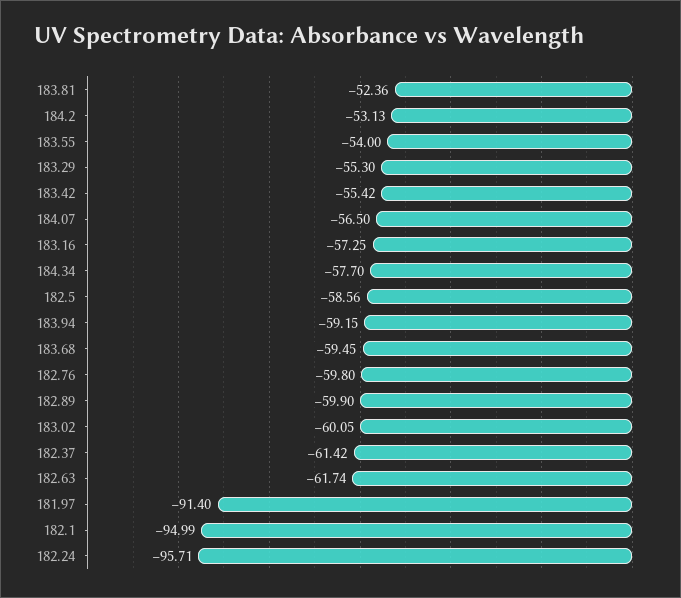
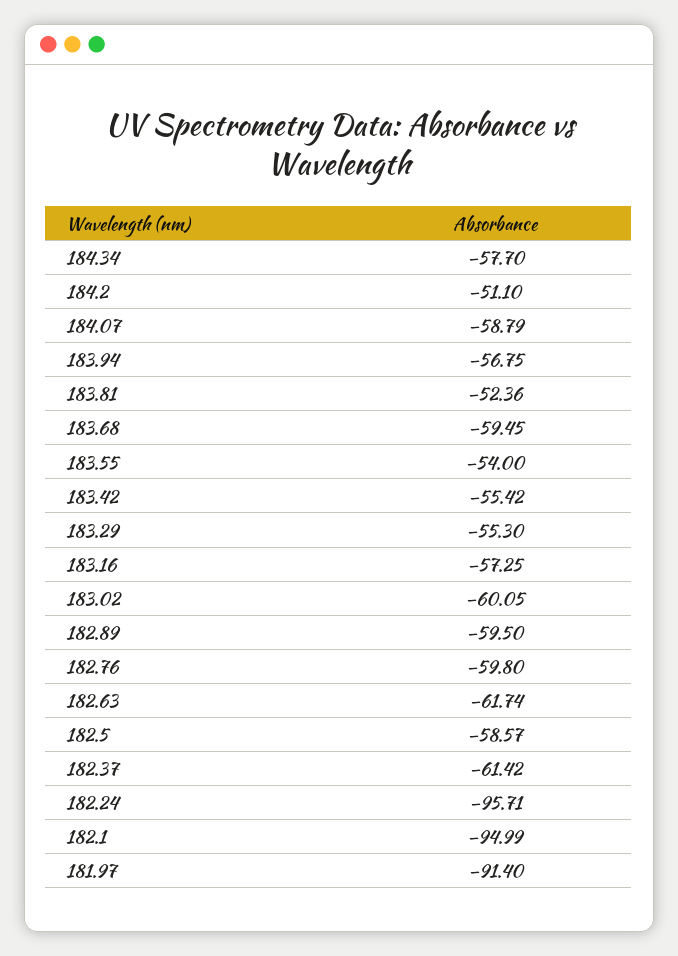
184.2: -53.13 -> -51.1
184.07: -56.5 -> -58.79
182.5: -58.56 -> -58.57
183.94: -59.15 -> -56.75
182.89: -59.9 -> -59.5

